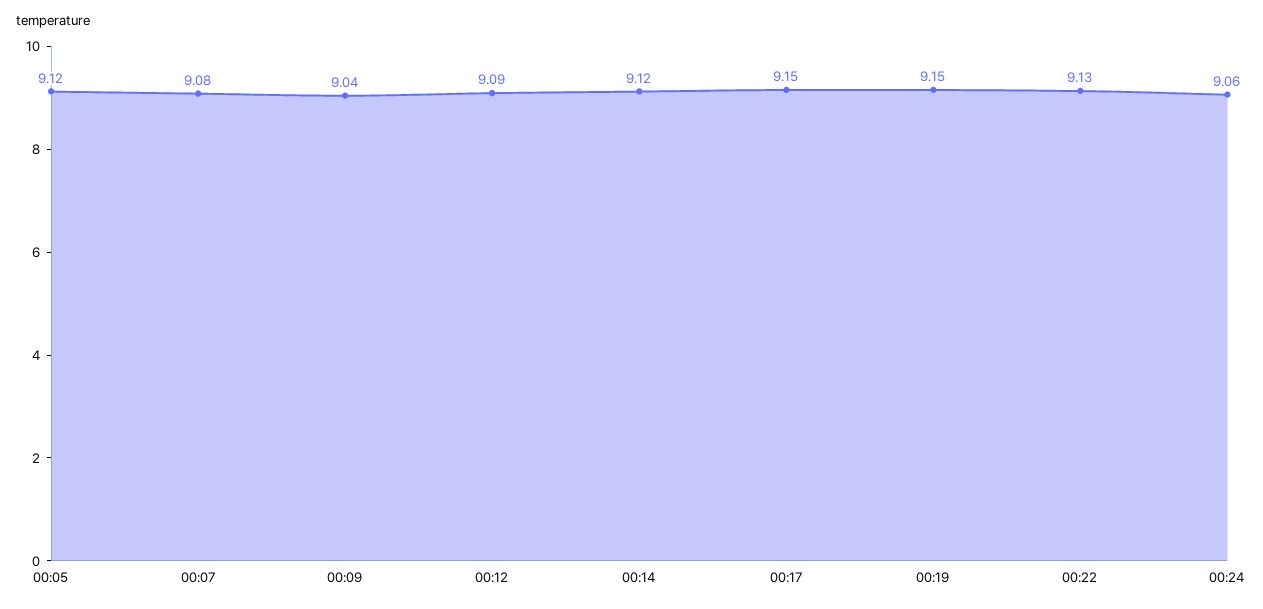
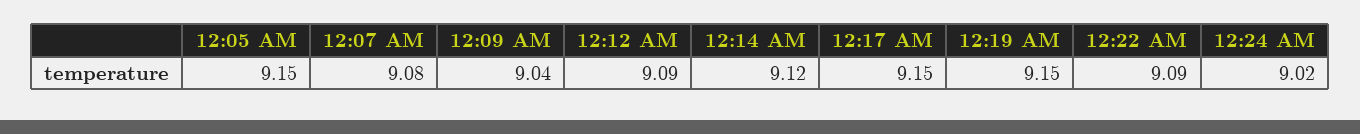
00:05: 9.12 -> 9.15
00:22: 9.13 -> 9.09
00:24: 9.06 -> 9.02

